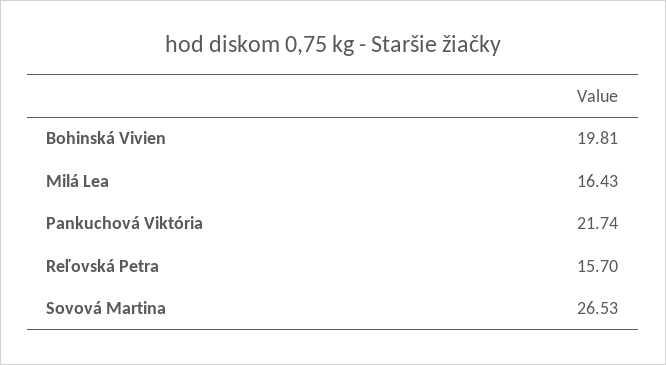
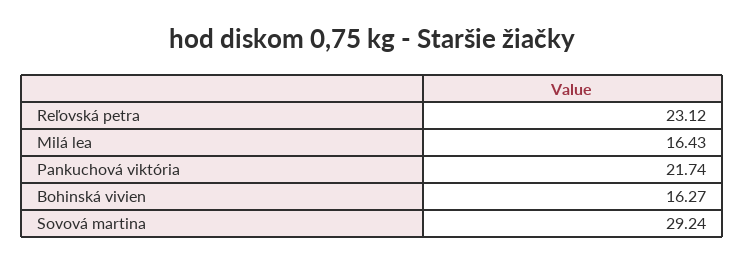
Bohinská Vivien: 19.81 -> 16.27
Reľovská Petra: 15.7 -> 23.12
Sovová Martina: 26.53 -> 29.24

